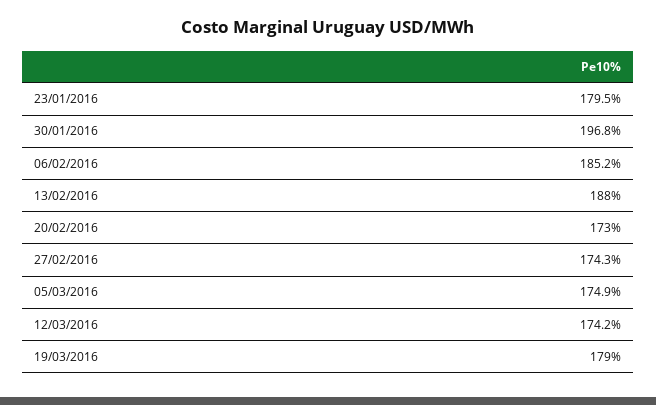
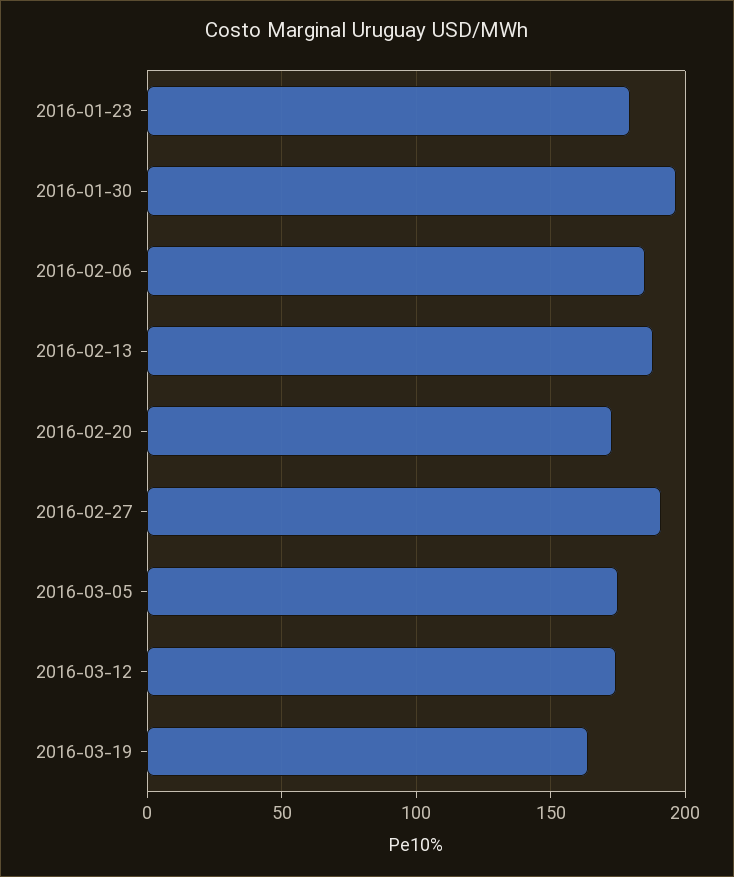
27/02/2016: 174.3 -> 190
19/03/2016: 179 -> 165

